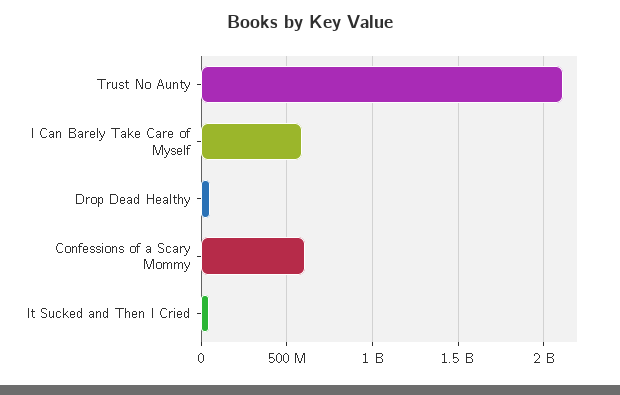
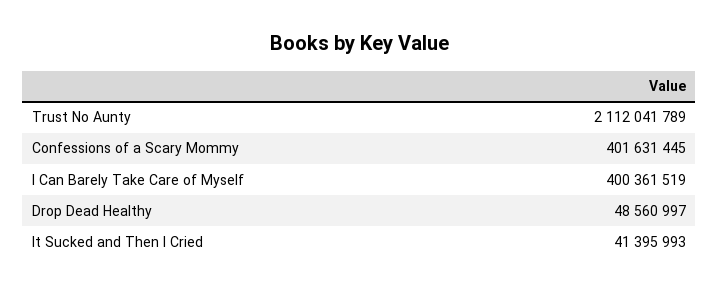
I Can Barely Take Care of Myself: 600000000 -> 400361519
Confessions of a Scary Mommy: 600000000 -> 401631445

